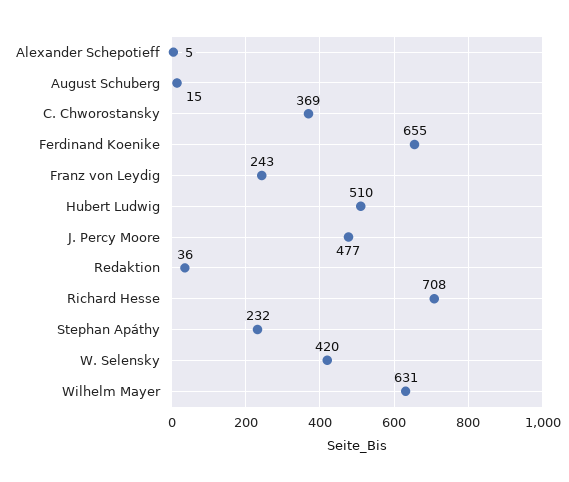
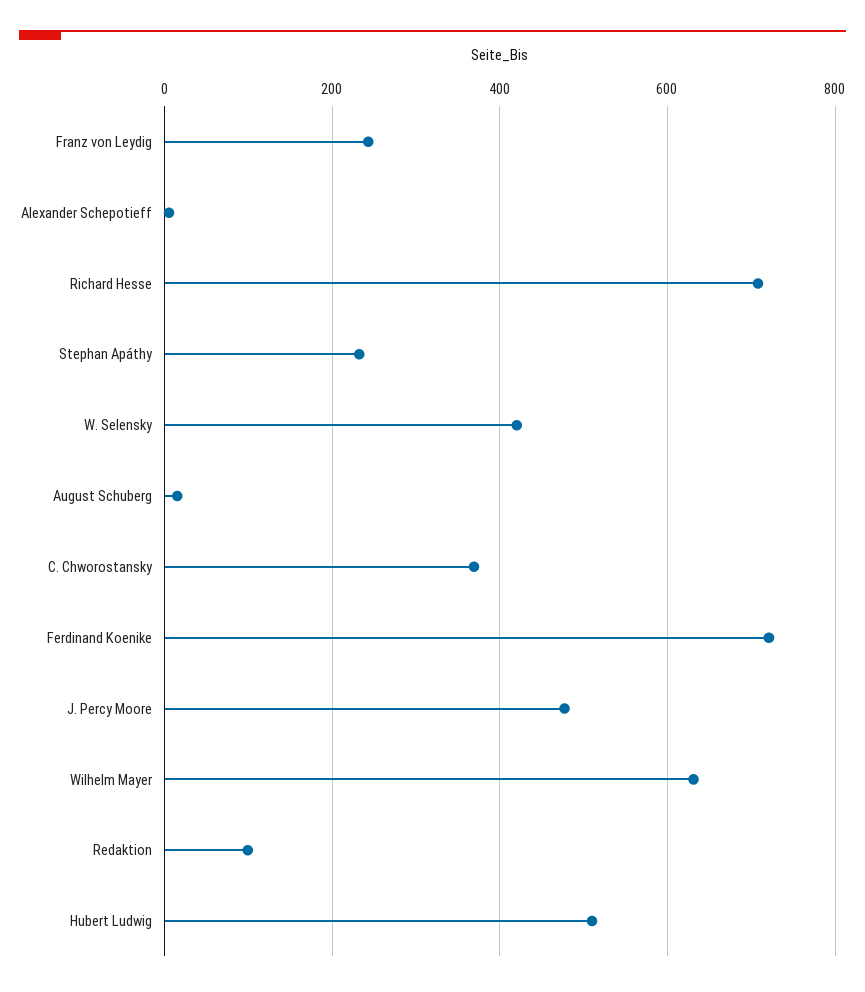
Ferdinand Koenike: 655 -> 720
Redaktion: 36 -> 100

